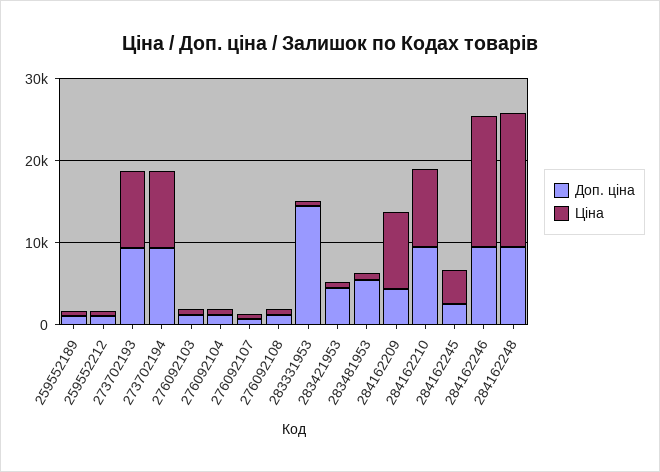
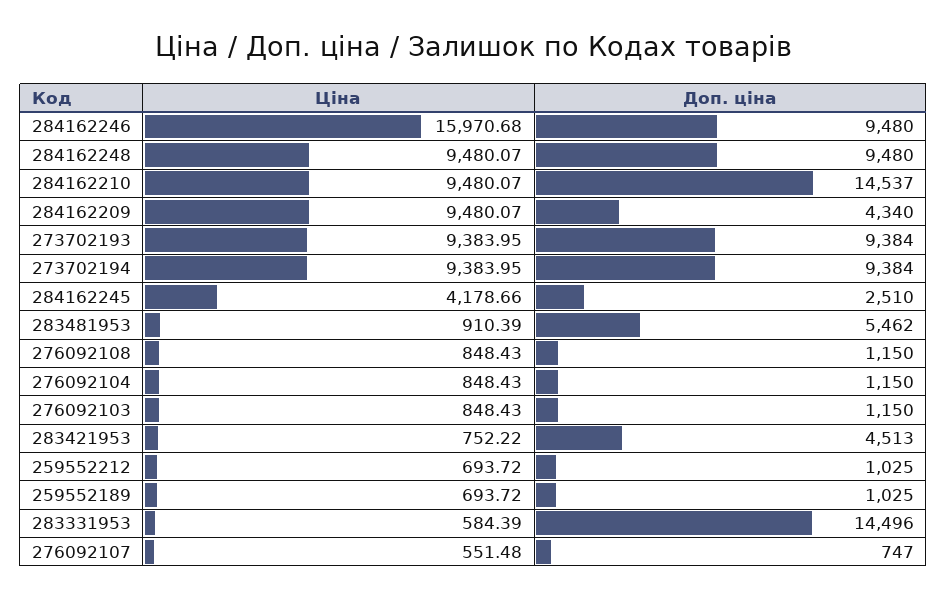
Доп. ціна, 284162210: 10000 -> 14537
Ціна, 284162248: 16000 -> 9480.07

